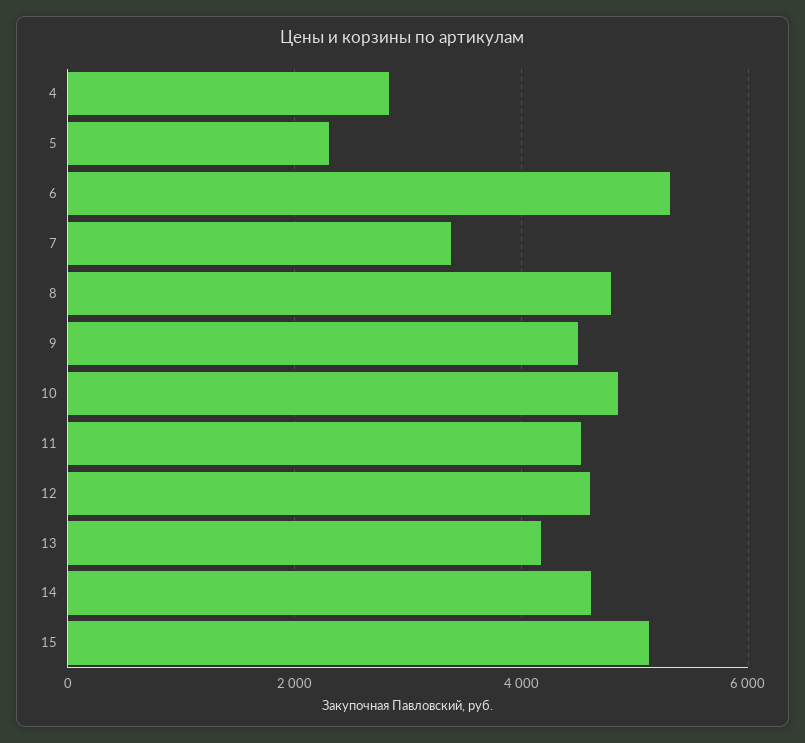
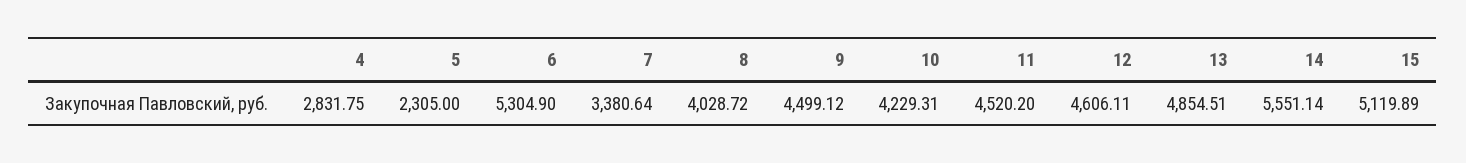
8: 4800 -> 4028.72
10: 4800 -> 4229.31
13: 4200 -> 4854.51
14: 4600 -> 5551.14

